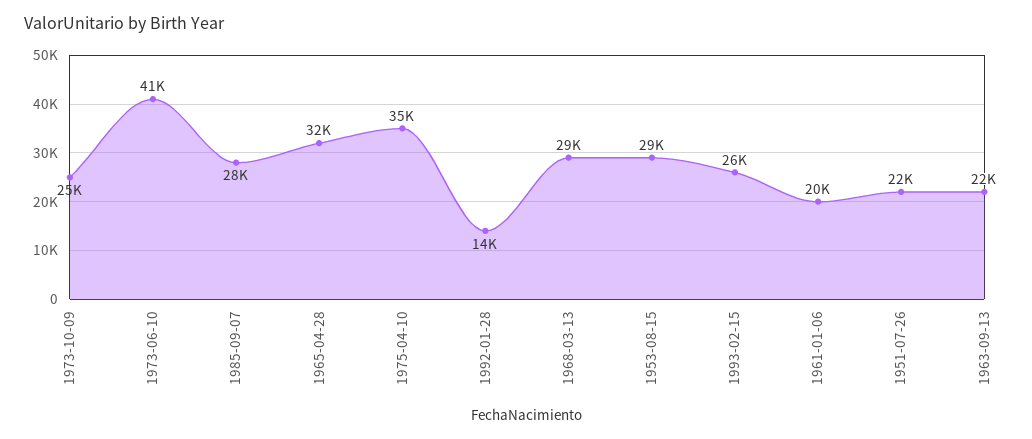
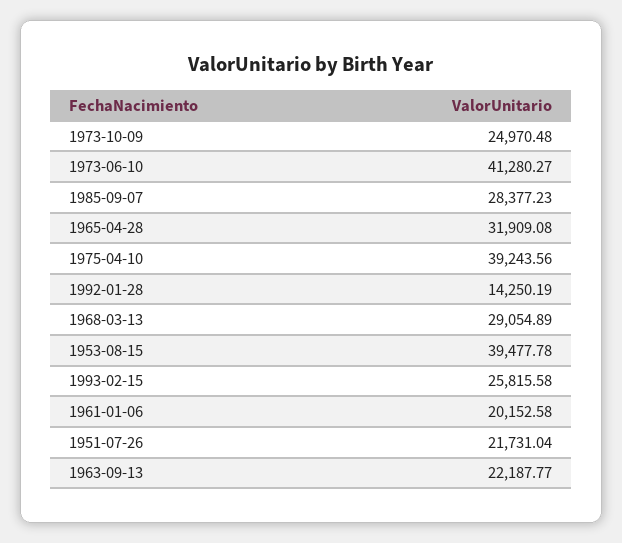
1975-04-10: 35000 -> 39243.56
1953-08-15: 29000 -> 39477.78

